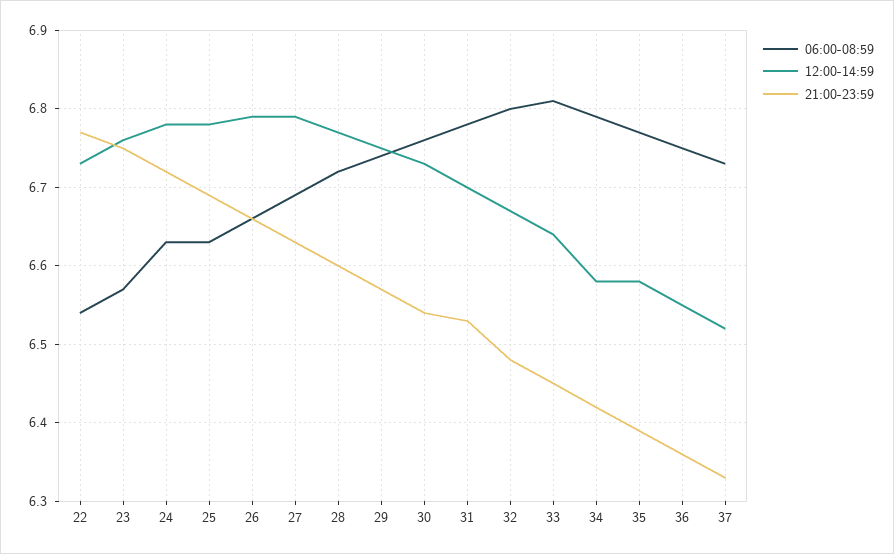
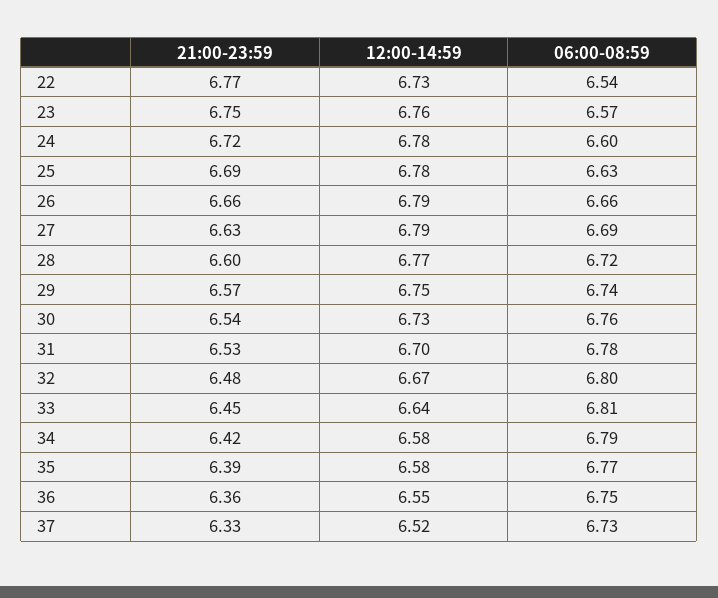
06:00-08:59, 24: 6.63 -> 6.6

